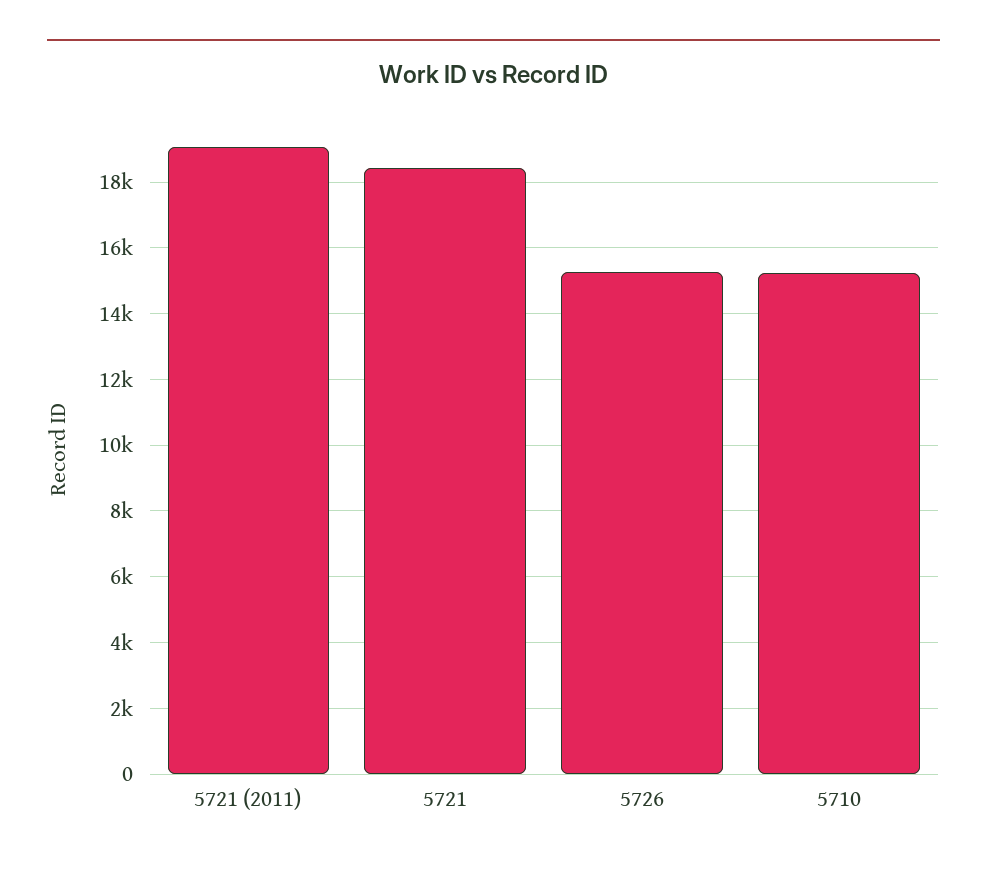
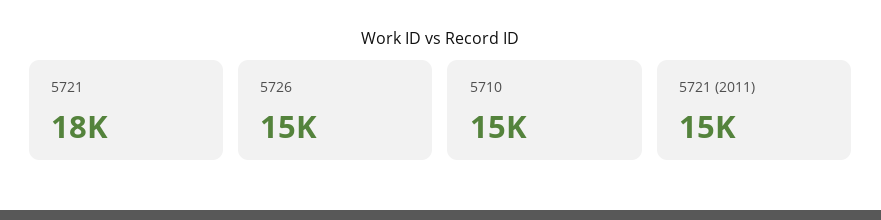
5721 (2011): 19000 -> 15000

